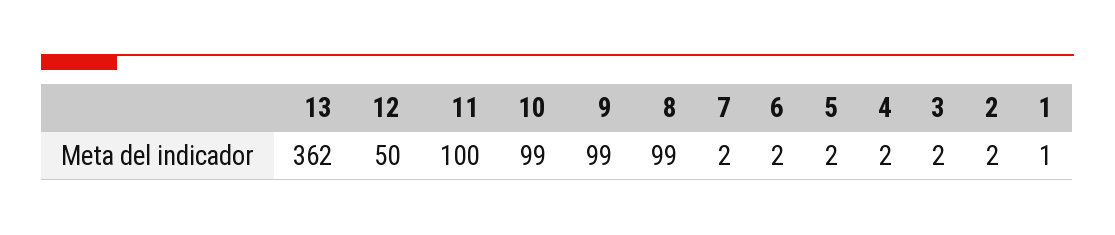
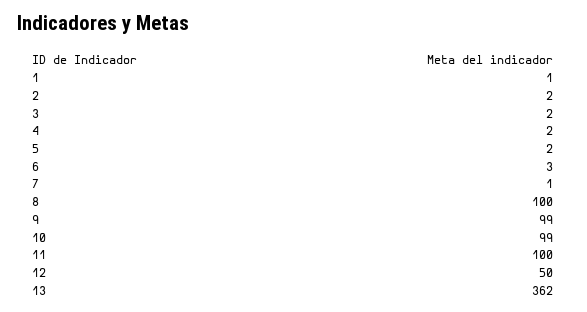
8: 99 -> 100
7: 2 -> 1
6: 2 -> 3

